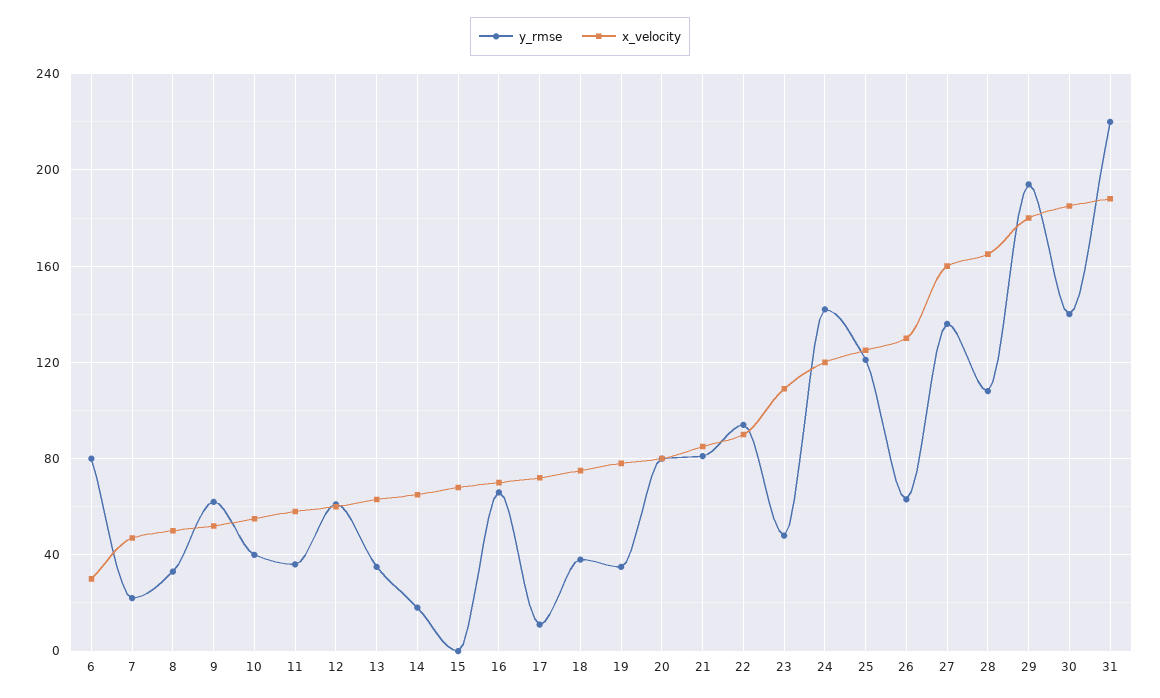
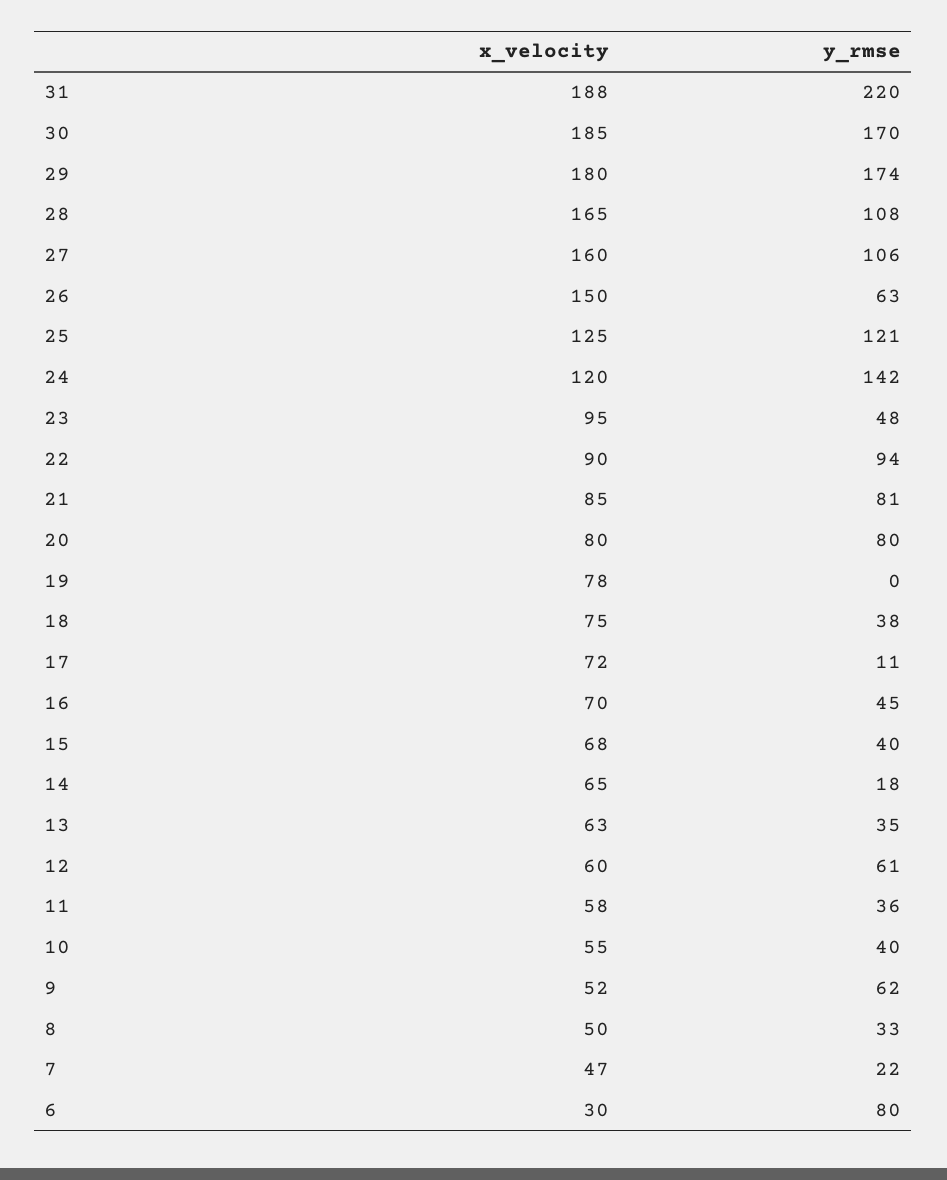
y_rmse, 15: 0 -> 40
y_rmse, 16: 65 -> 45
y_rmse, 19: 35 -> 0
x_velocity, 23: 110 -> 95
x_velocity, 26: 130 -> 150
y_rmse, 27: 135 -> 106
y_rmse, 29: 195 -> 174
y_rmse, 30: 140 -> 170

